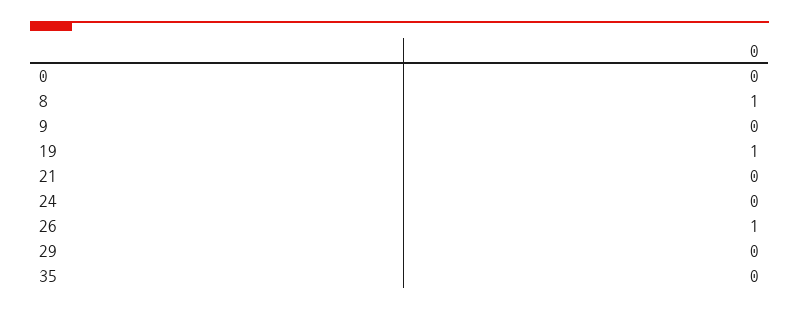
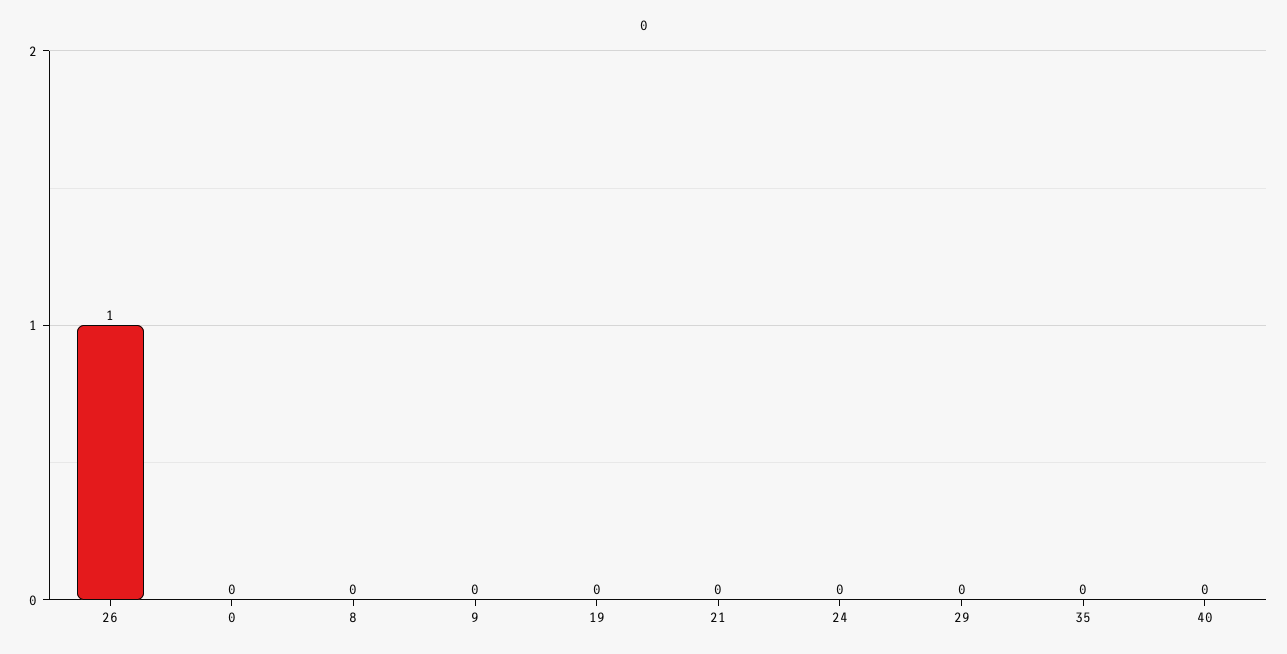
8: 1 -> 0
19: 1 -> 0
40: none -> 0

